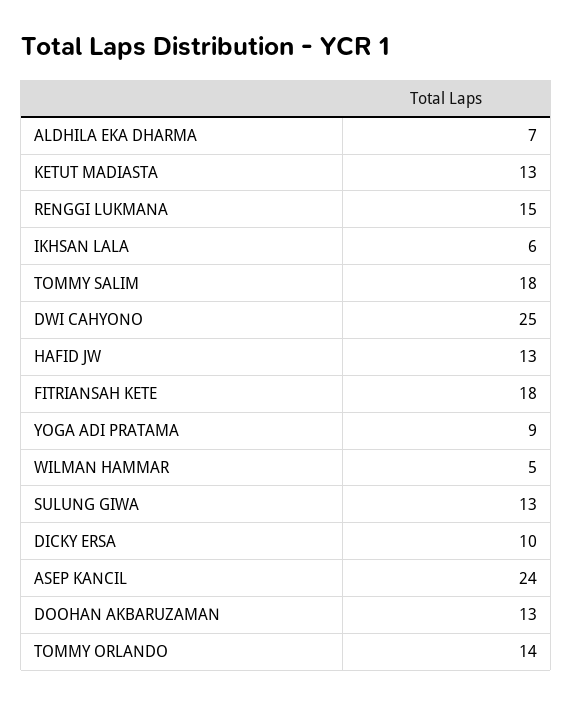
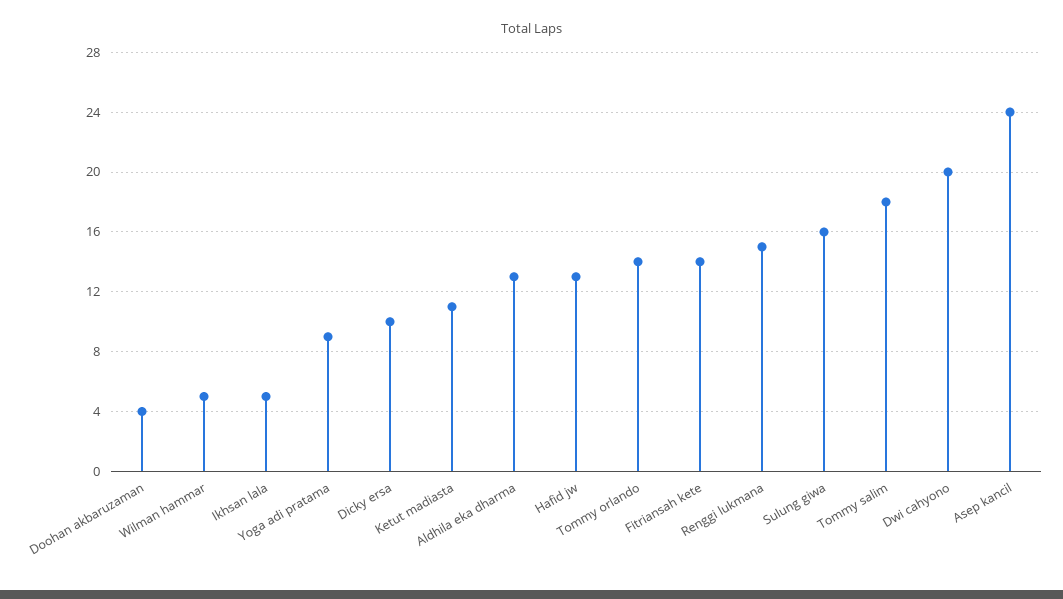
ALDHILA EKA DHARMA: 7 -> 13
KETUT MADIASTA: 13 -> 11
IKHSAN LALA: 6 -> 5
DWI CAHYONO: 25 -> 20
FITRIANSAH KETE: 18 -> 14
SULUNG GIWA: 13 -> 16
DOOHAN AKBARUZAMAN: 13 -> 4

